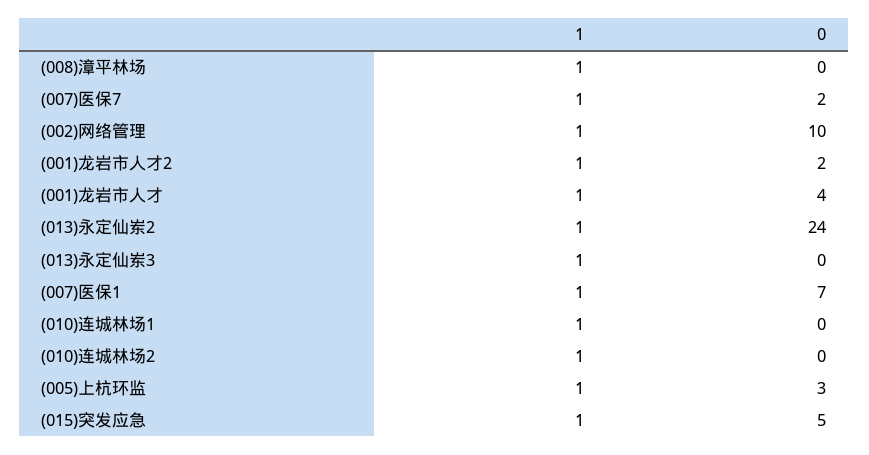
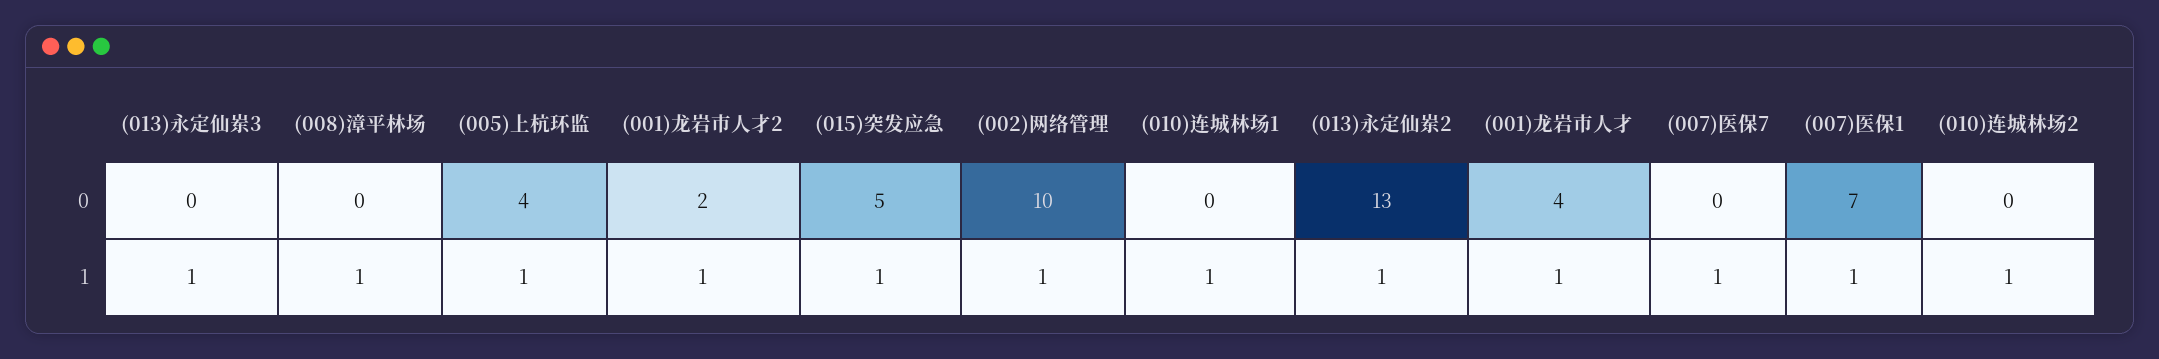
0, (007)医保7: 2 -> 0
0, (013)永定仙岽2: 24 -> 13
0, (005)上杭环监: 3 -> 4

